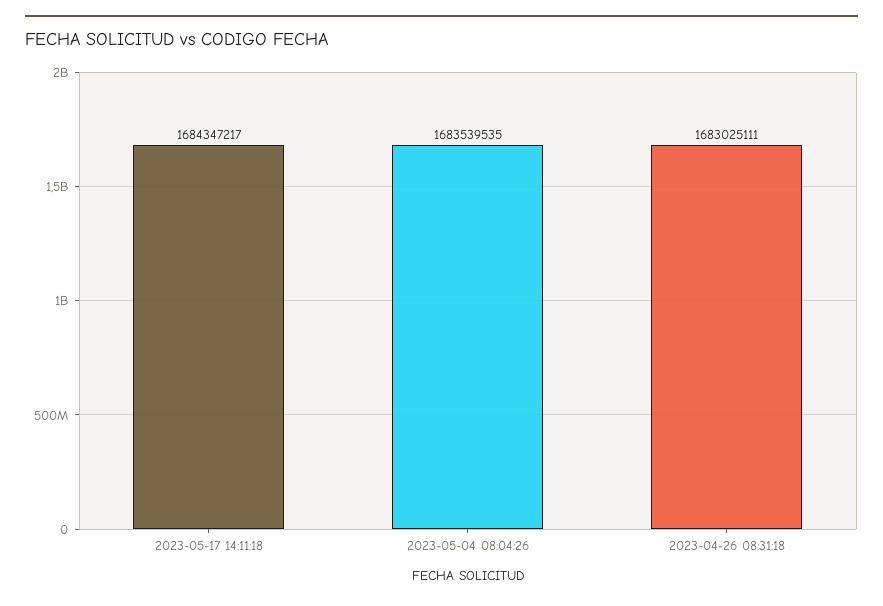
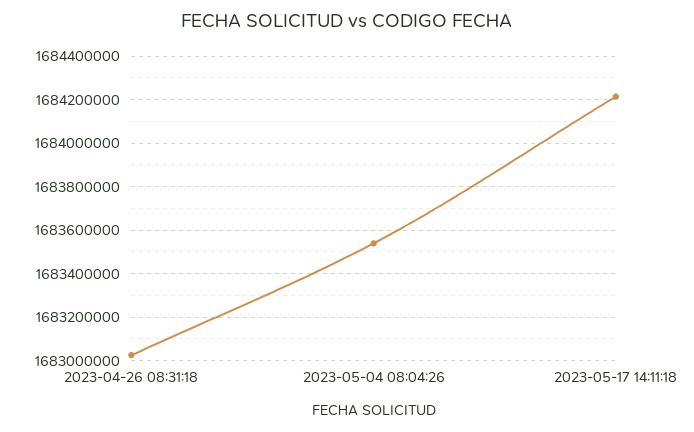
2023-05-17 14:11:18: 1684347217 -> 1684200000

